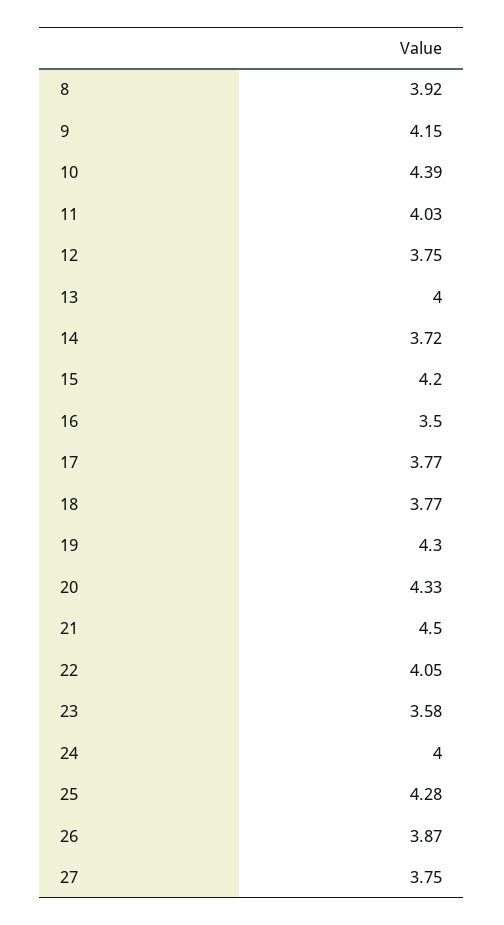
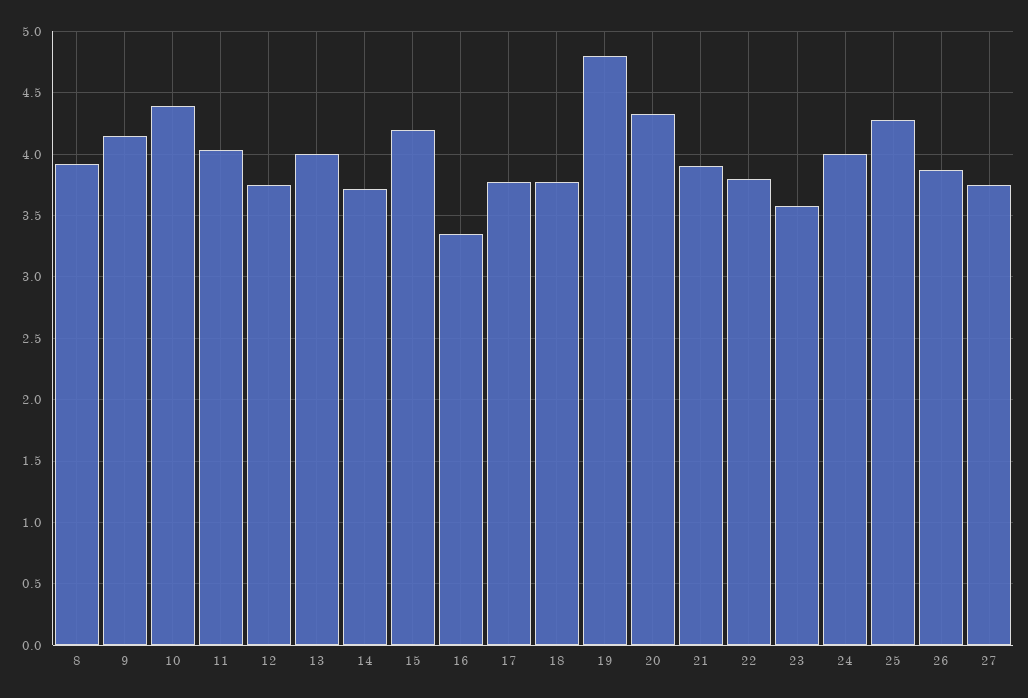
16: 3.5 -> 3.35
19: 4.3 -> 4.8
21: 4.5 -> 3.9
22: 4.05 -> 3.8

